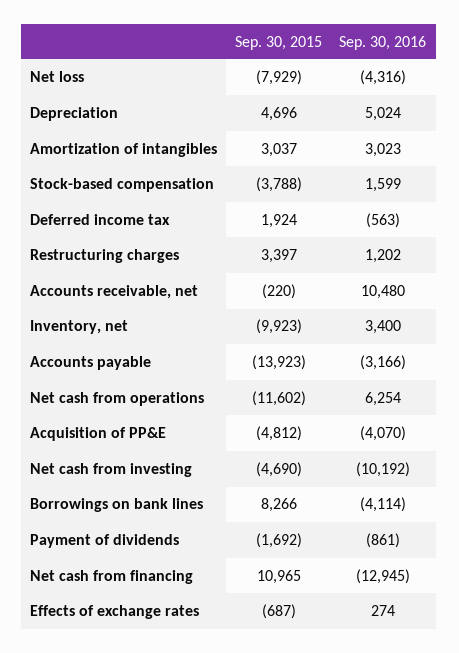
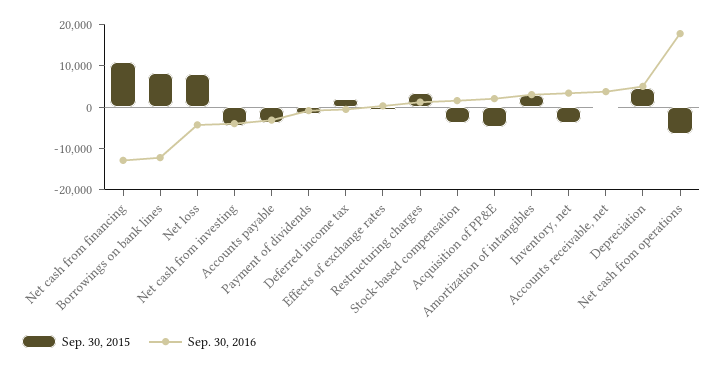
Sep. 30, 2015, Net loss: -7929 -> 8000
Sep. 30, 2016, Accounts receivable, net: 10480 -> 4000
Sep. 30, 2015, Inventory, net: -9923 -> -4000
Sep. 30, 2015, Accounts payable: -13923 -> -4000
Sep. 30, 2015, Net cash from operations: -11602 -> -6000
Sep. 30, 2016, Net cash from operations: 6254 -> 18000
Sep. 30, 2016, Acquisition of PP&E: -4070 -> 2000
Sep. 30, 2016, Net cash from investing: -10192 -> -4000
Sep. 30, 2016, Borrowings on bank lines: -4114 -> -12000

